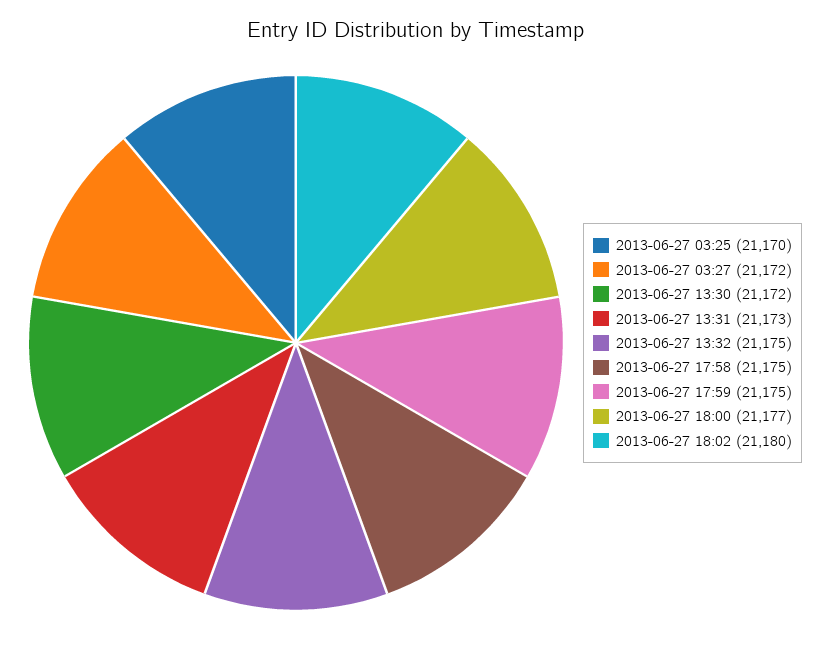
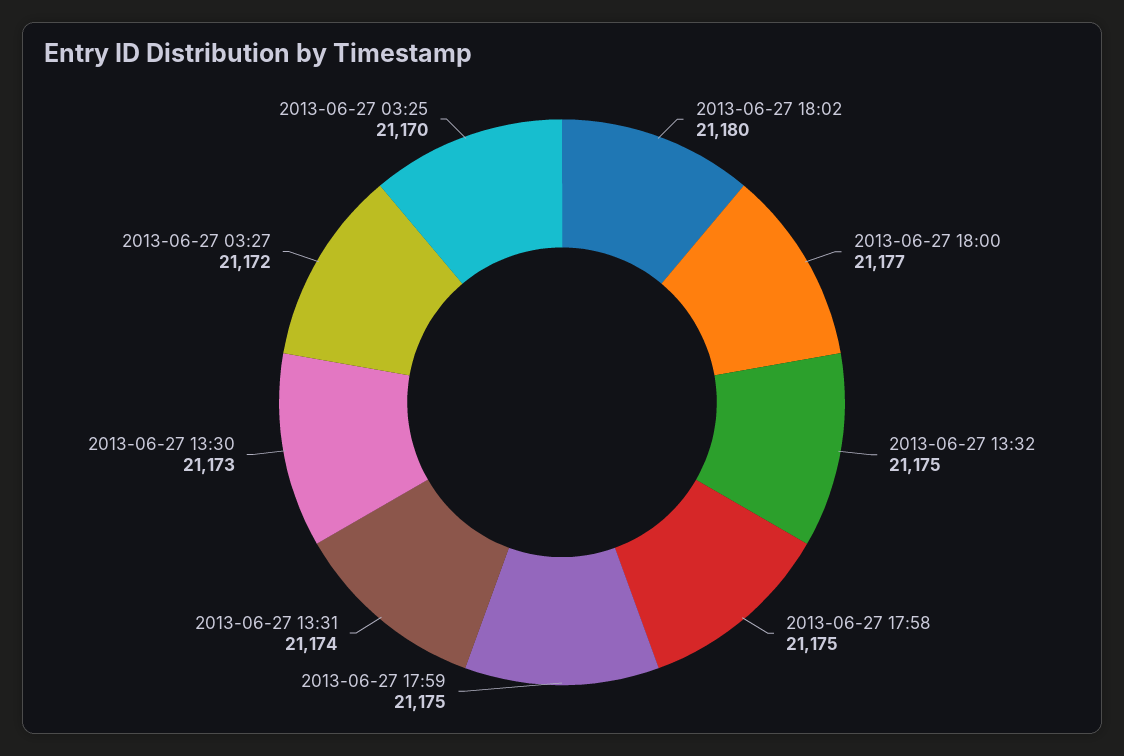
2013-06-27 13:30: 21172 -> 21173
2013-06-27 13:31: 21173 -> 21174

